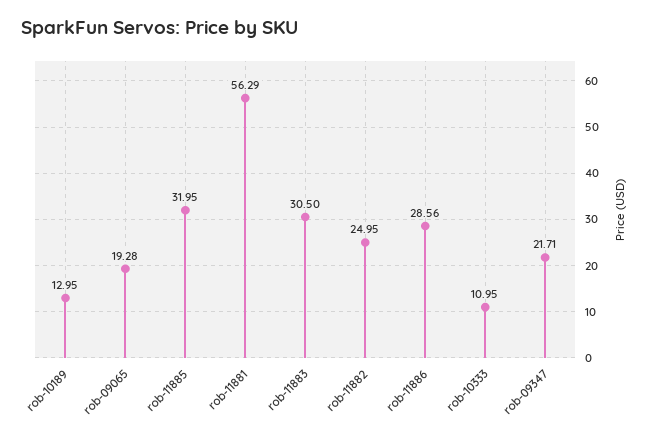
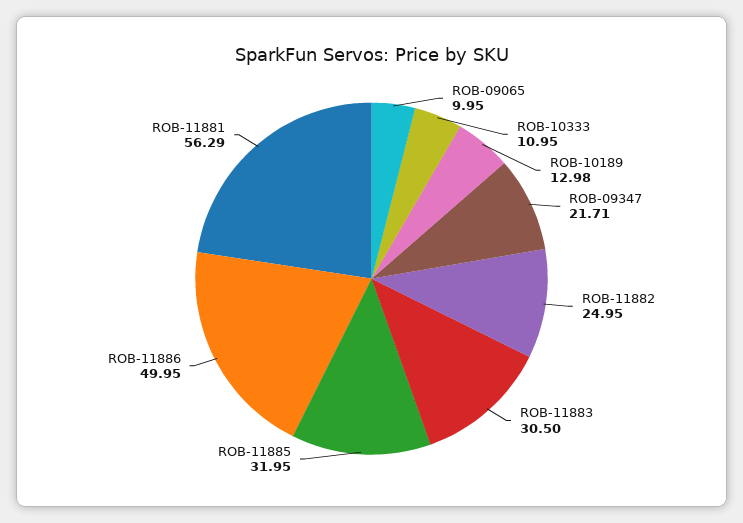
rob-10189: 12.95 -> 12.98
rob-09065: 19.28 -> 9.95
rob-11886: 28.56 -> 49.95

